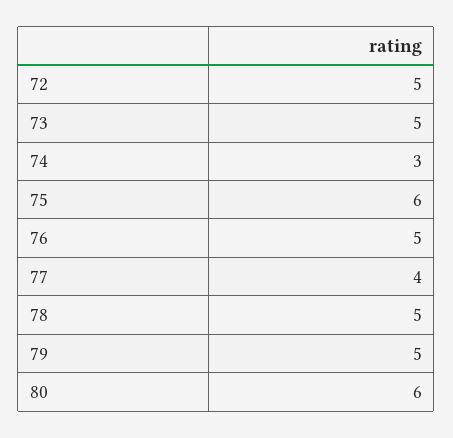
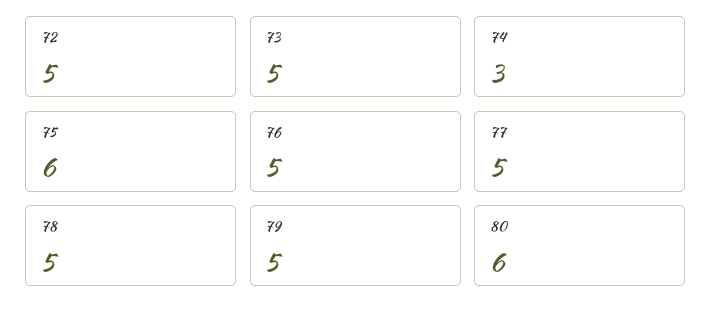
77: 4 -> 5

